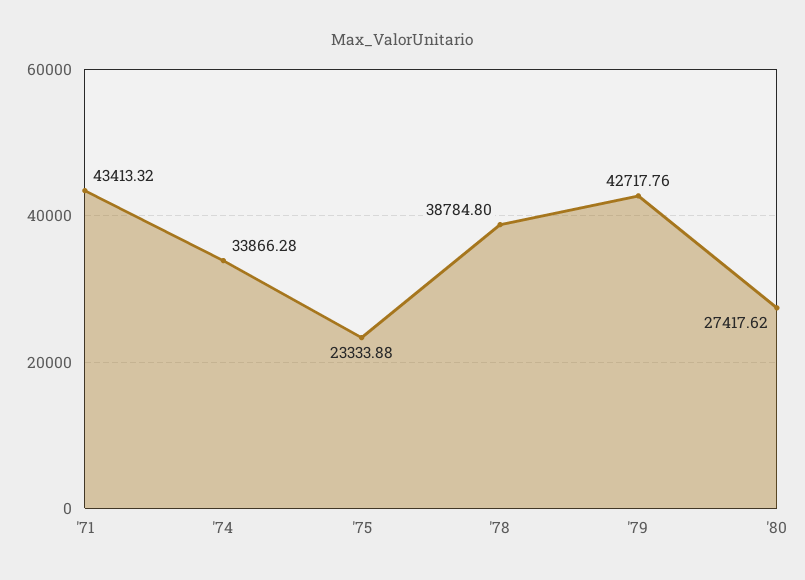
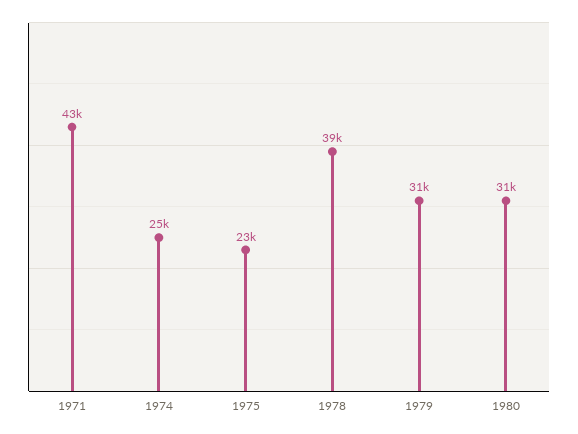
'74: 33866.28 -> 25000
'79: 42717.76 -> 31000
'80: 27417.62 -> 31000

